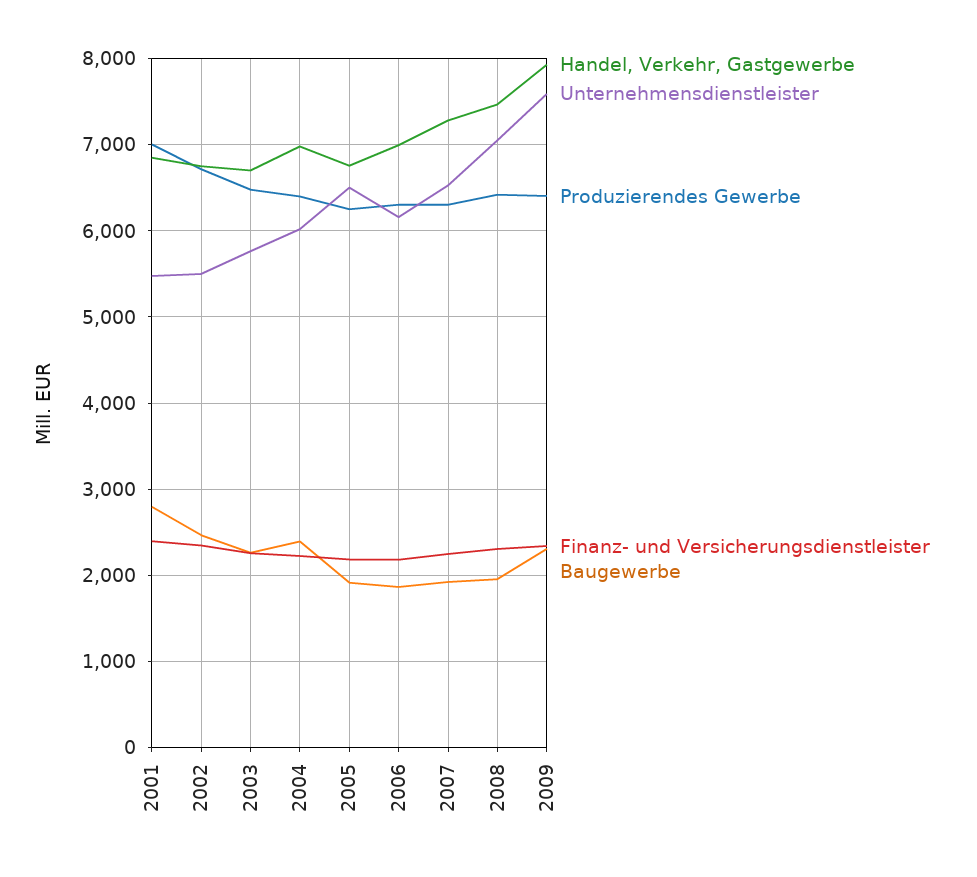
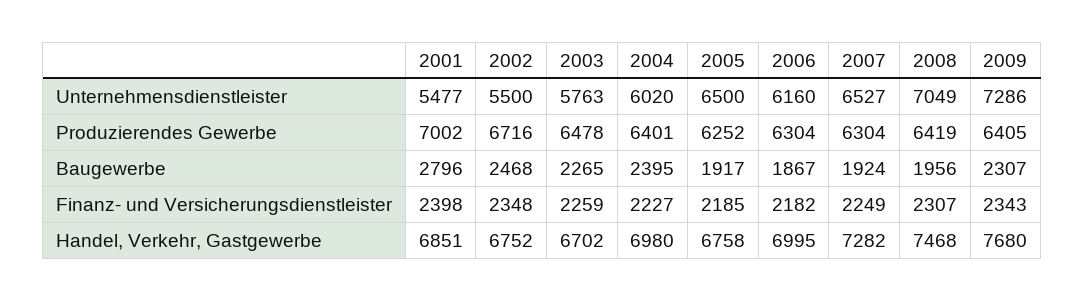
Handel, Verkehr, Gastgewerbe, 2009: 7900 -> 7680
Unternehmensdienstleister, 2009: 7600 -> 7286

